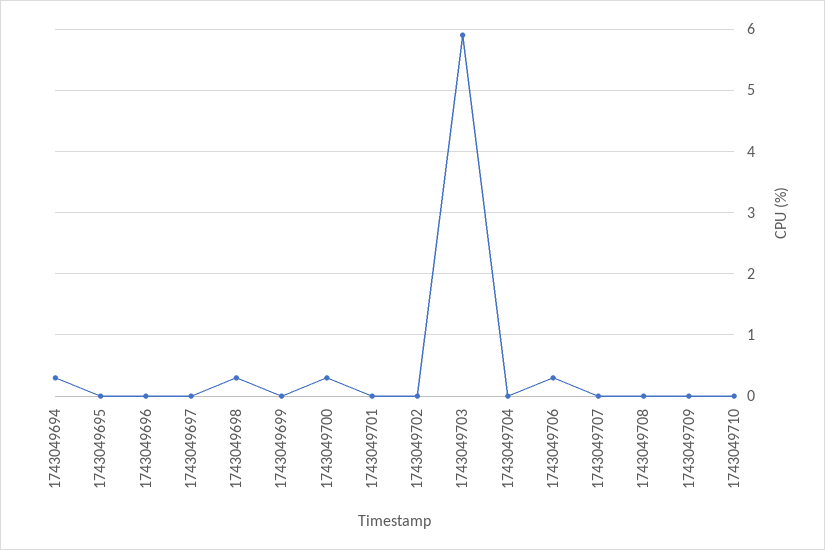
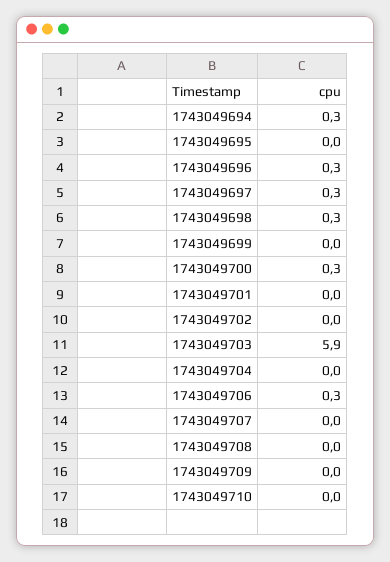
1743049696: 0 -> 0.3
1743049697: 0 -> 0.3

